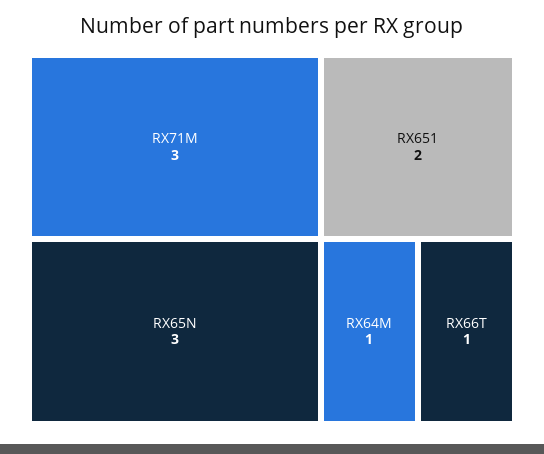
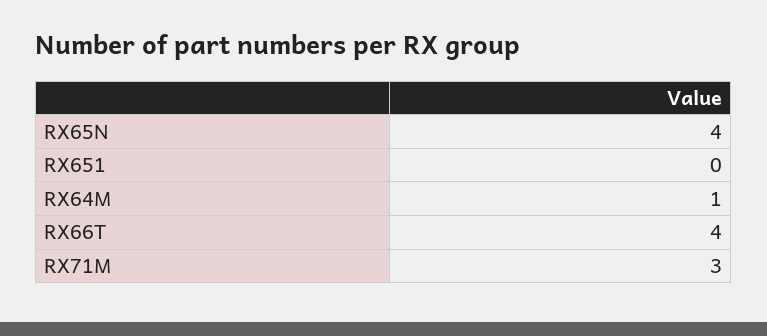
RX65N: 3 -> 4
RX651: 2 -> 0
RX66T: 1 -> 4

